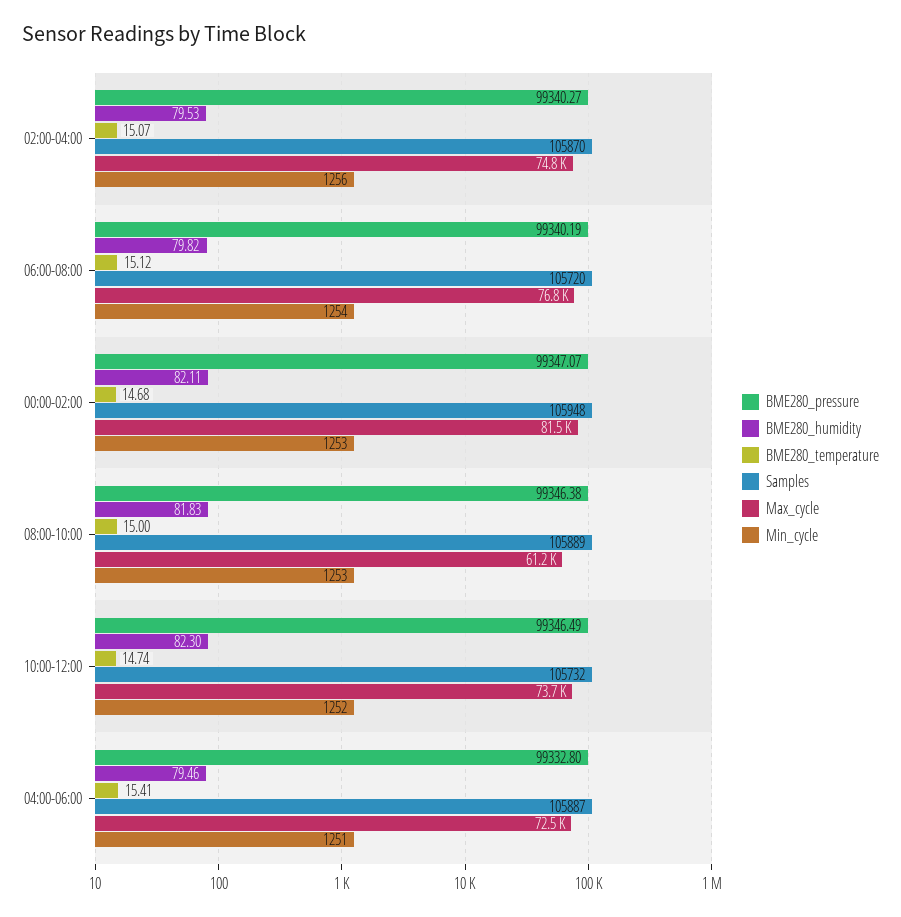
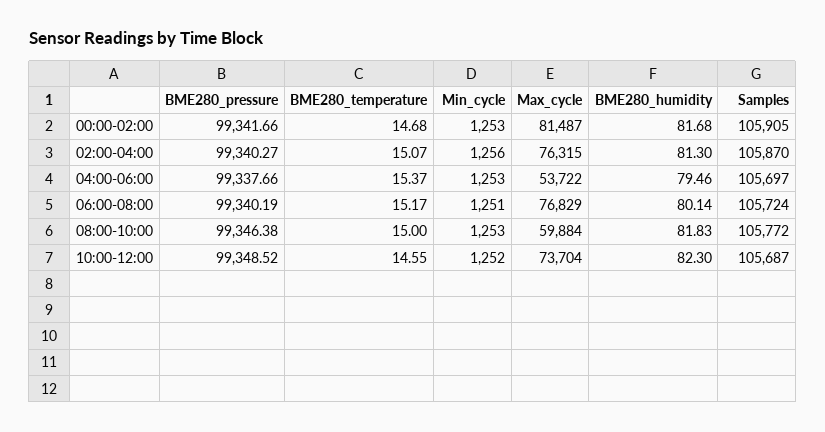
BME280_humidity, 02:00-04:00: 79.53 -> 81.3
Max_cycle, 02:00-04:00: 74800 -> 76315
BME280_humidity, 06:00-08:00: 79.82 -> 80.14
BME280_temperature, 06:00-08:00: 15.12 -> 15.17
Samples, 06:00-08:00: 105720 -> 105724
Min_cycle, 06:00-08:00: 1254 -> 1251
BME280_pressure, 00:00-02:00: 99347.07 -> 99341.66
BME280_humidity, 00:00-02:00: 82.11 -> 81.68
Samples, 00:00-02:00: 105948 -> 105905
Samples, 08:00-10:00: 105889 -> 105772
Max_cycle, 08:00-10:00: 61200 -> 59884
BME280_pressure, 10:00-12:00: 99346.49 -> 99348.52
BME280_temperature, 10:00-12:00: 14.74 -> 14.55
Samples, 10:00-12:00: 105732 -> 105687
BME280_pressure, 04:00-06:00: 99332.8 -> 99337.66
BME280_temperature, 04:00-06:00: 15.41 -> 15.37
Samples, 04:00-06:00: 105887 -> 105697
Max_cycle, 04:00-06:00: 72500 -> 53722
Min_cycle, 04:00-06:00: 1251 -> 1253

